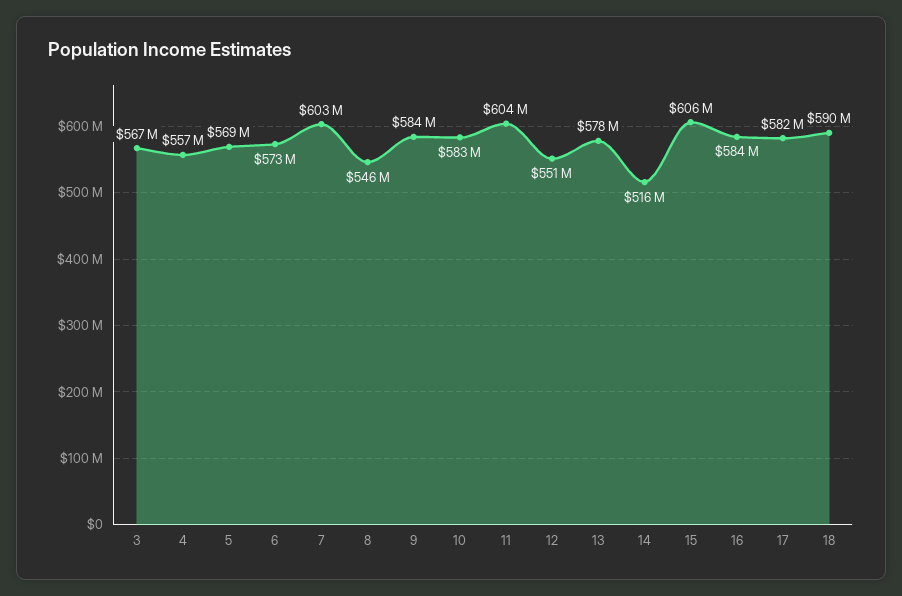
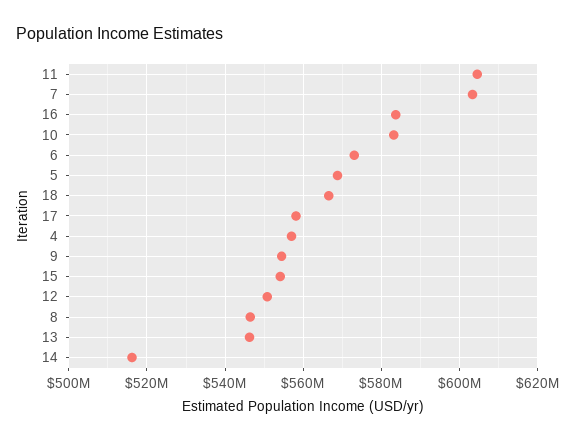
3: 567000000 -> none
9: 584000000 -> 554000000
13: 578000000 -> 546000000
15: 606000000 -> 554000000
17: 582000000 -> 558000000
18: 590000000 -> 566000000

